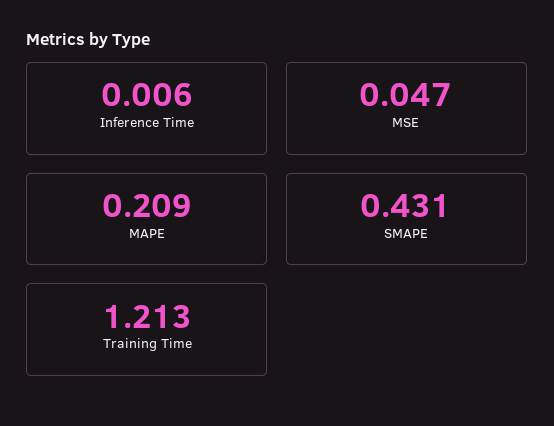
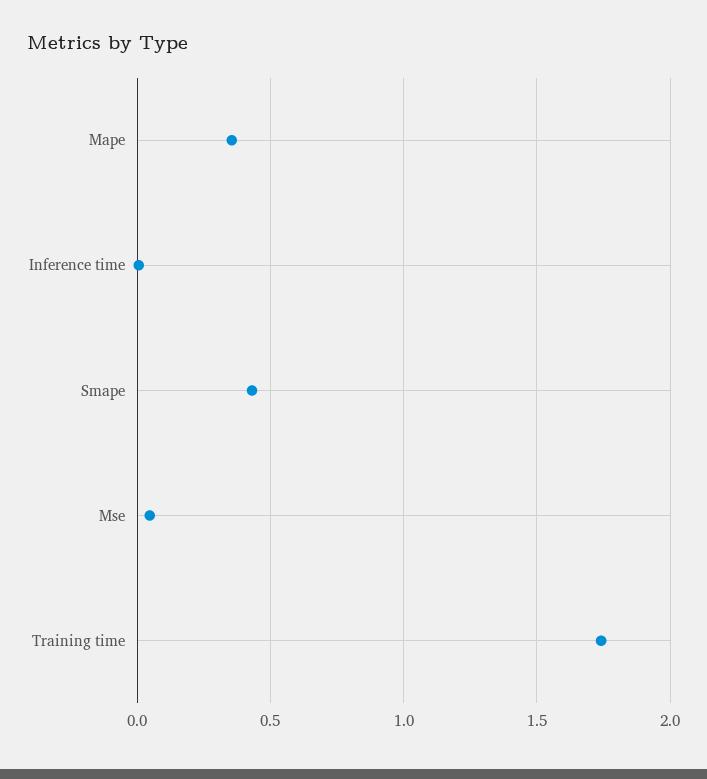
MAPE: 0.209 -> 0.35
Training Time: 1.213 -> 1.75

